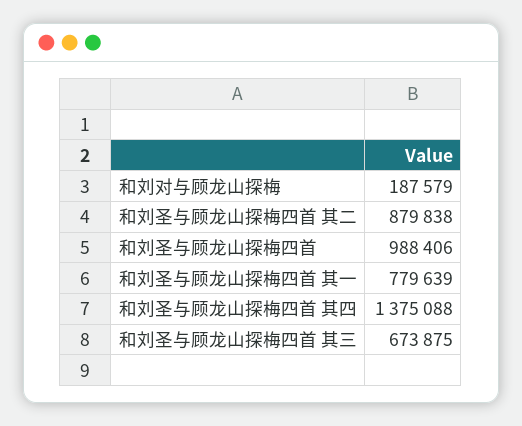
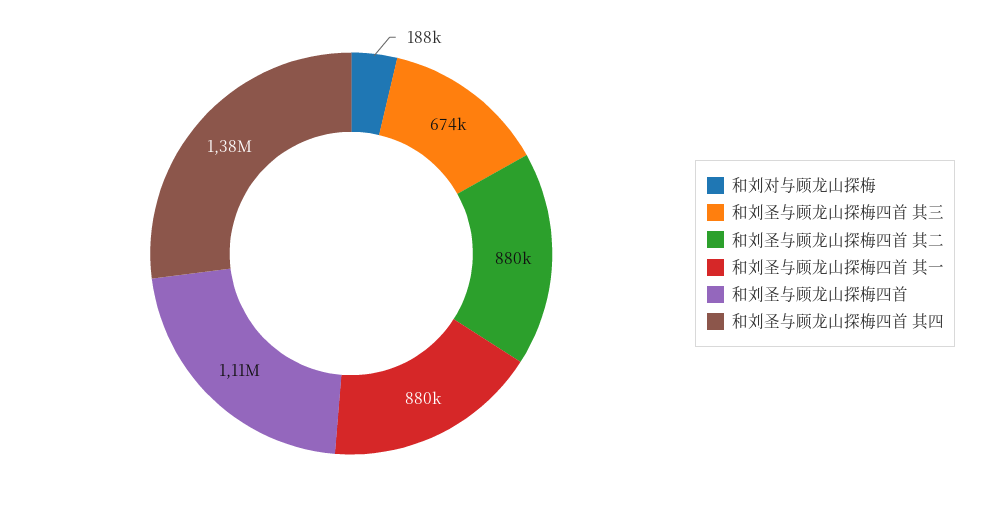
和刘圣与顾龙山探梅四首: 988406 -> 1110000
和刘圣与顾龙山探梅四首 其一: 779639 -> 880000

